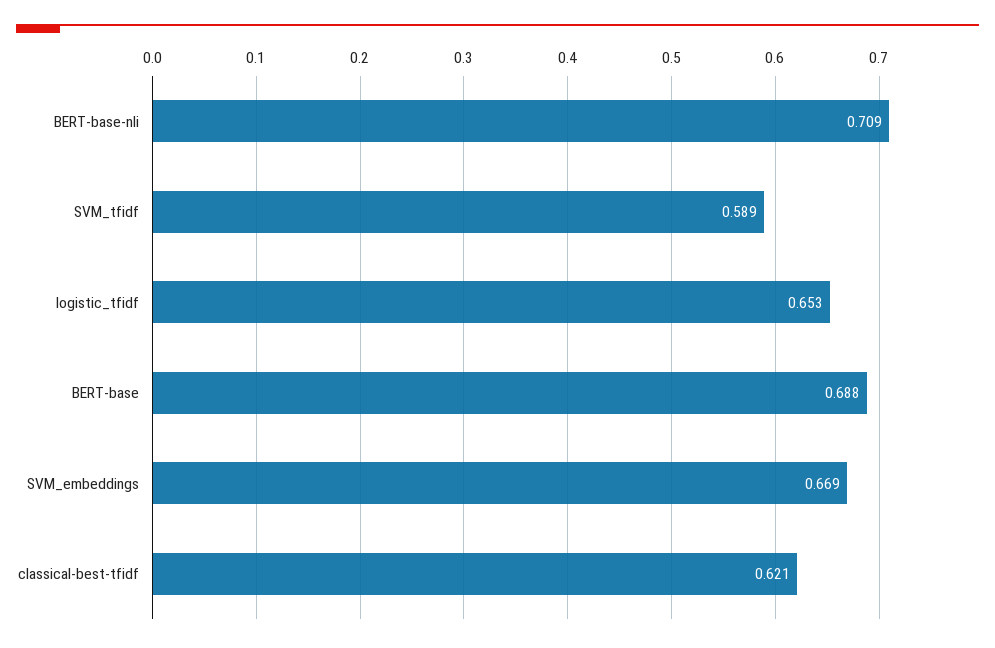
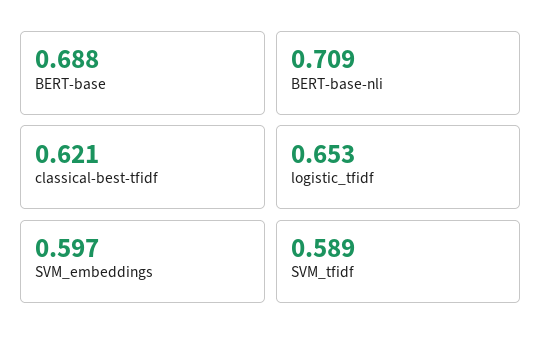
SVM_embeddings: 0.669 -> 0.597

